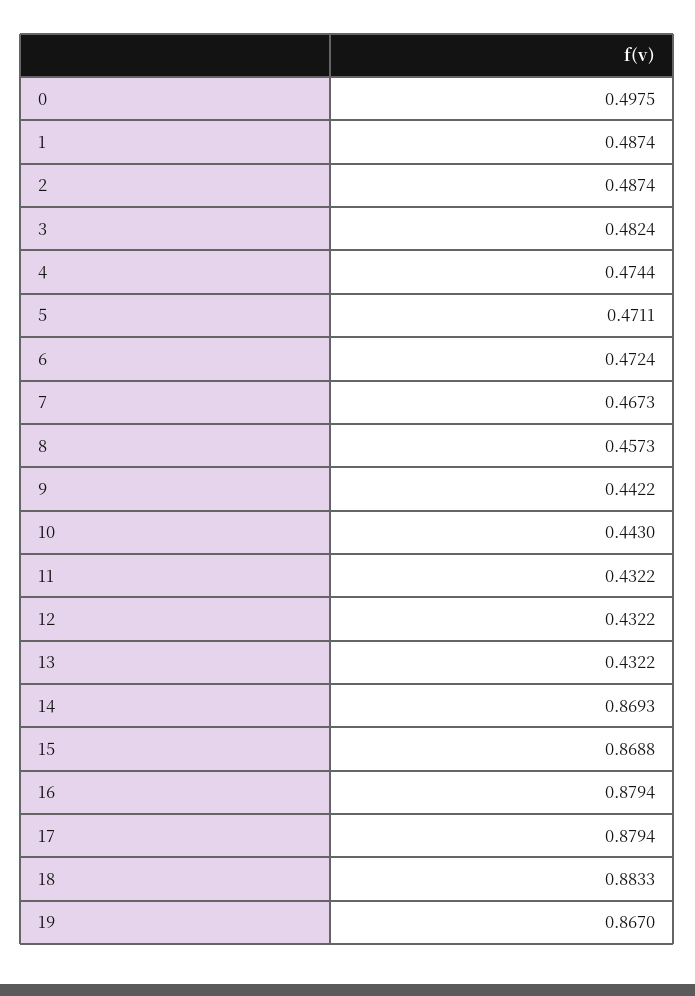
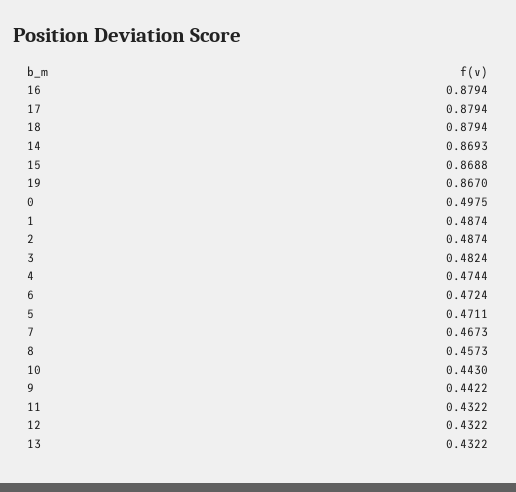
18: 0.8833 -> 0.8794

